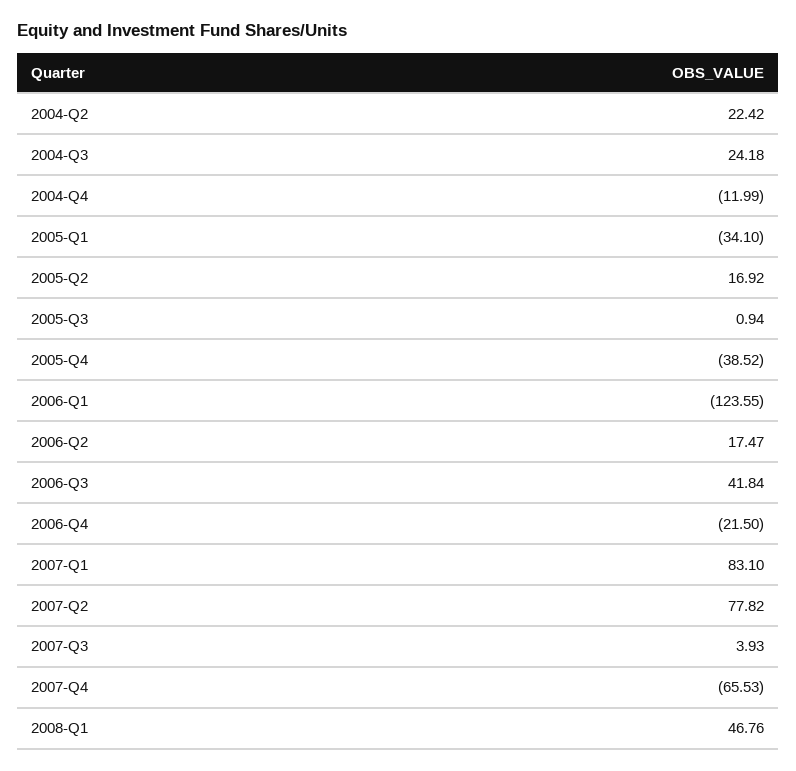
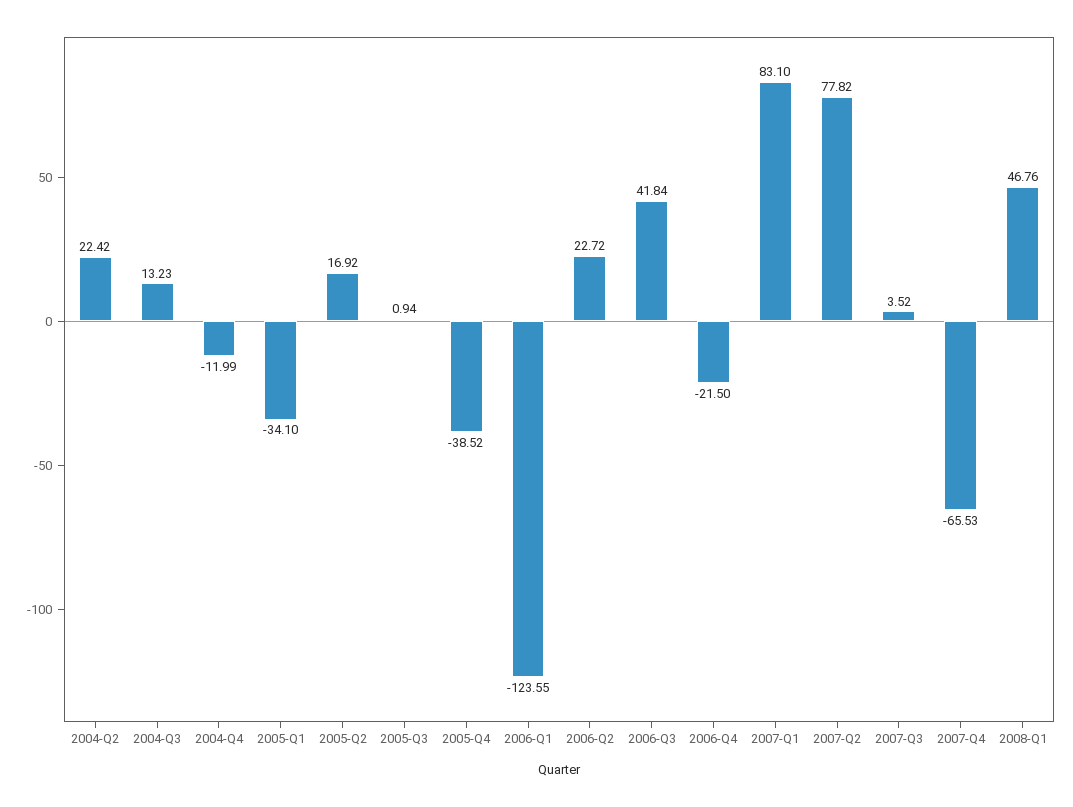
2004-Q3: 24.18 -> 13.23
2006-Q2: 17.47 -> 22.72
2007-Q3: 3.93 -> 3.52

